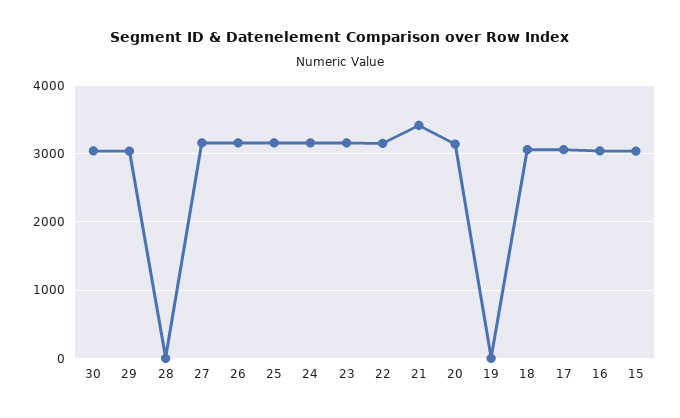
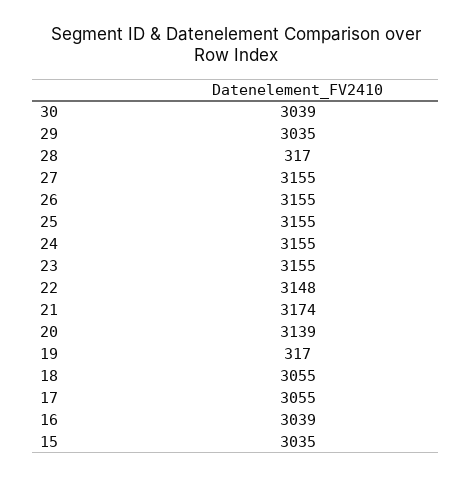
28: 0 -> 317
21: 3400 -> 3174
19: 0 -> 317

